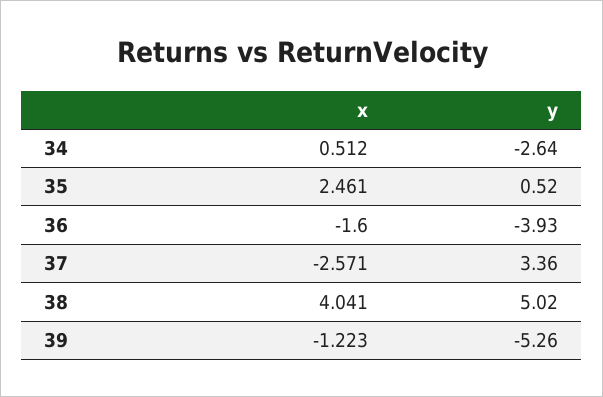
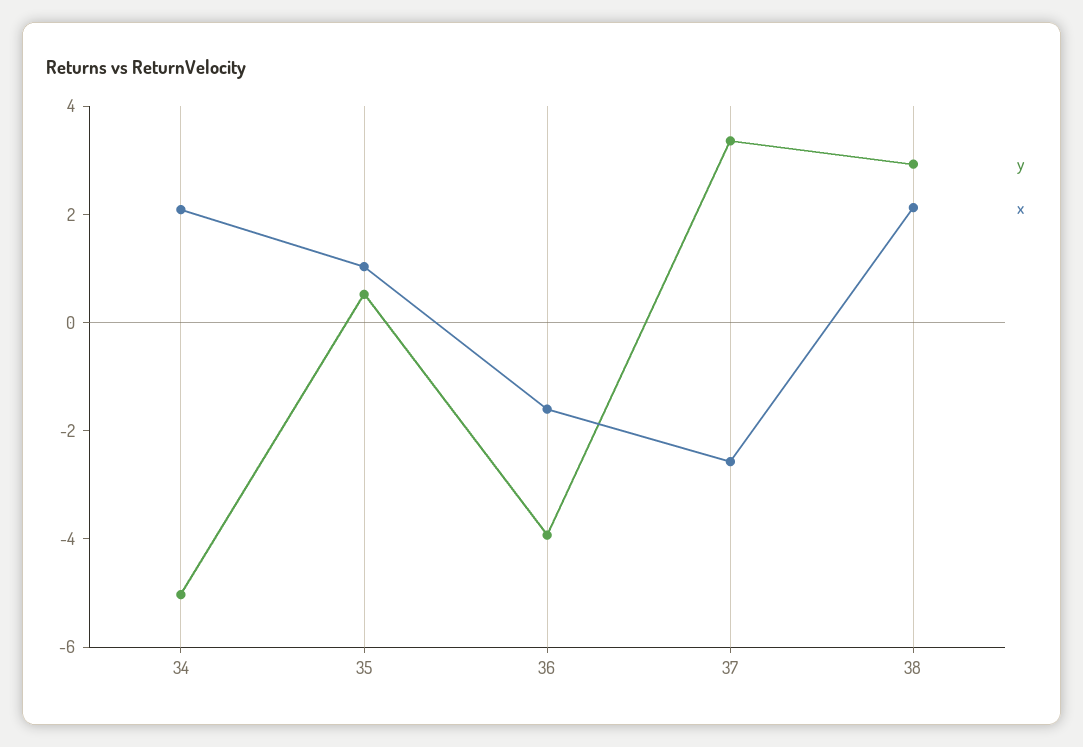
x, 34: 0.512 -> 2
y, 34: -2.64 -> -5
x, 35: 2.461 -> 1
x, 38: 4.041 -> 2
y, 38: 5.02 -> 3
x, 39: -1.223 -> none
y, 39: -5.26 -> none

